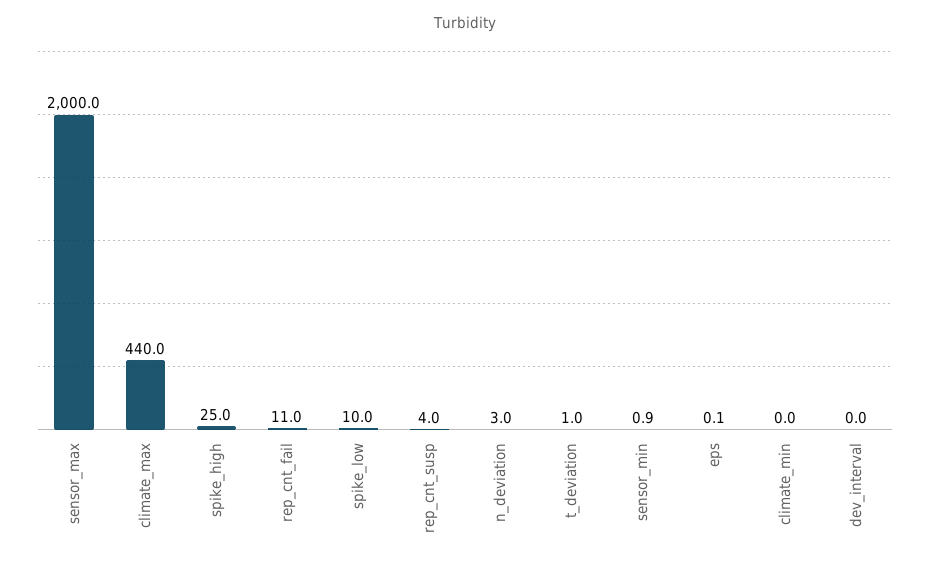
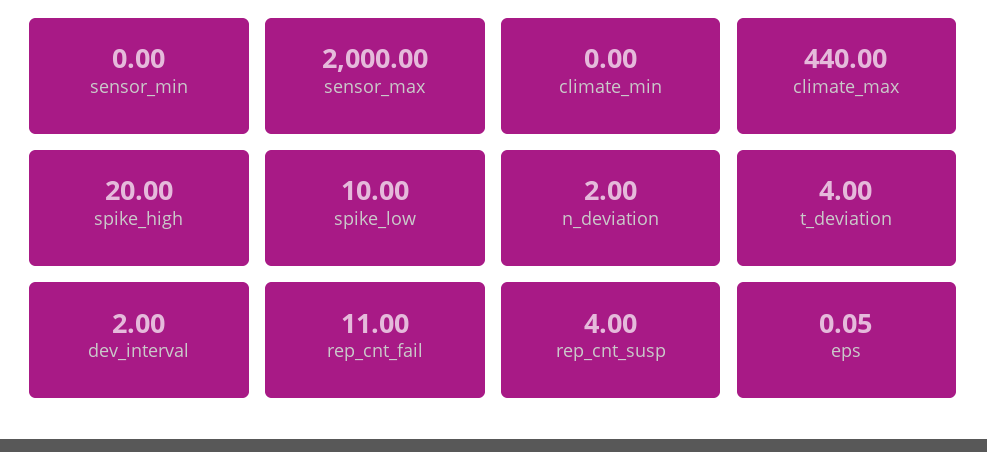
spike_high: 25 -> 20
n_deviation: 3 -> 2
t_deviation: 1 -> 4
sensor_min: 0.9 -> 0
dev_interval: 0 -> 2

